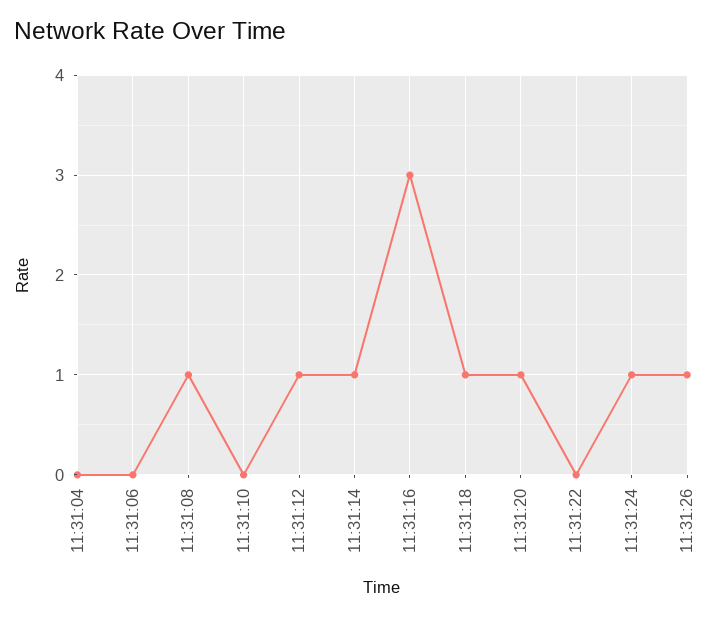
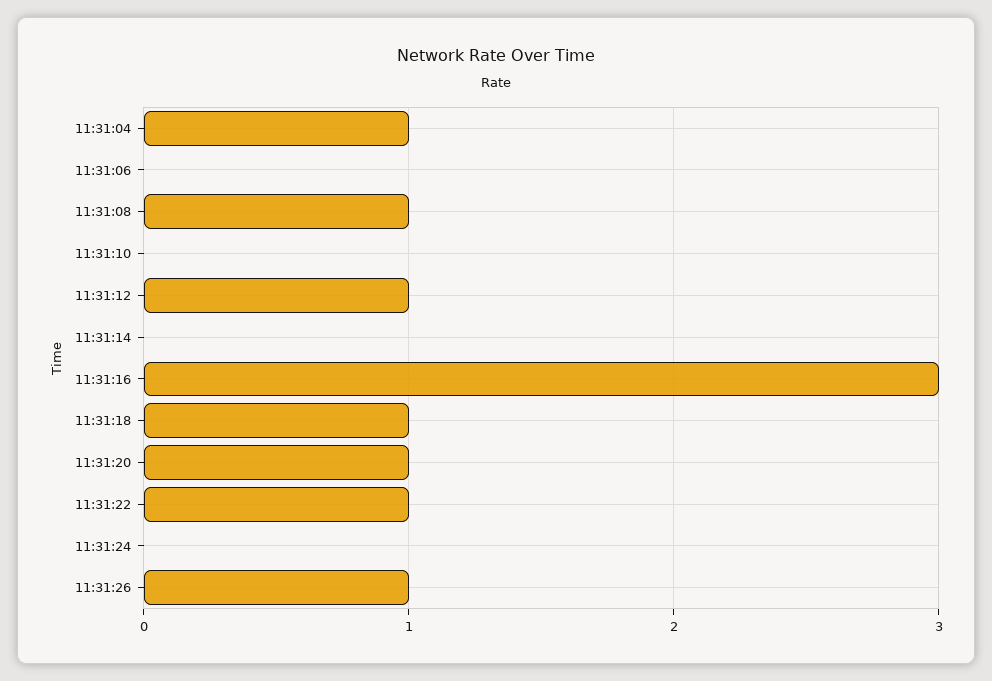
11:31:04: 0 -> 1
11:31:14: 1 -> 0
11:31:22: 0 -> 1
11:31:24: 1 -> 0

